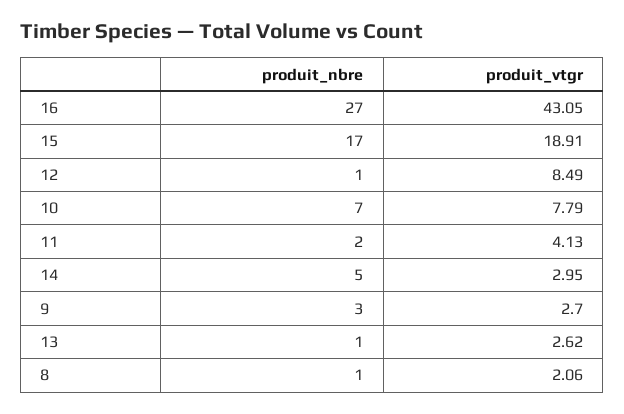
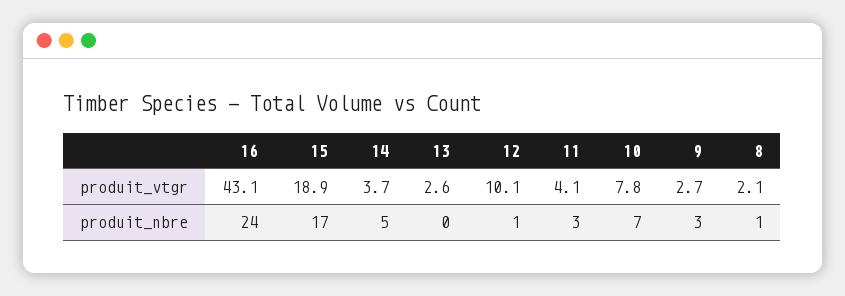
produit_nbre, 16: 27 -> 24
produit_vtgr, 12: 8.49 -> 10.1
produit_nbre, 11: 2 -> 3
produit_vtgr, 14: 2.95 -> 3.7
produit_nbre, 13: 1 -> 0

